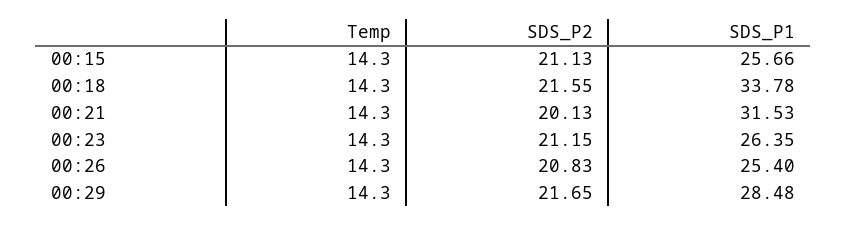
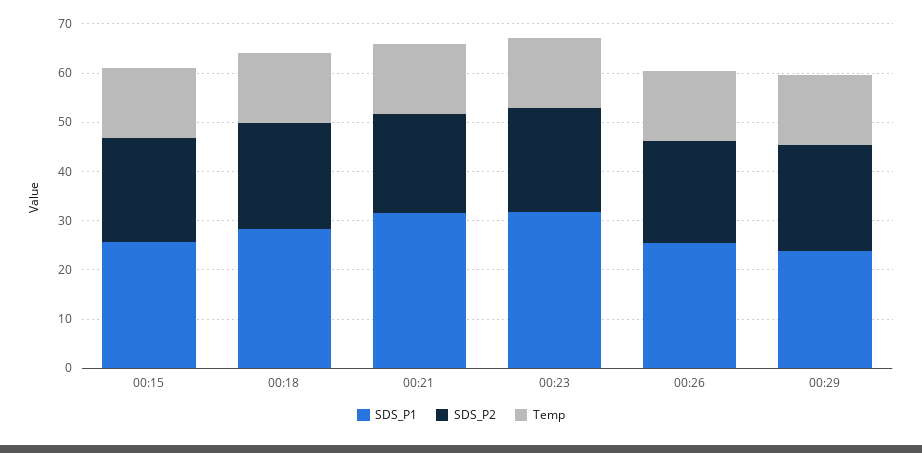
SDS_P1, 00:18: 33.78 -> 28
SDS_P1, 00:23: 26.35 -> 32
SDS_P1, 00:29: 28.48 -> 24

